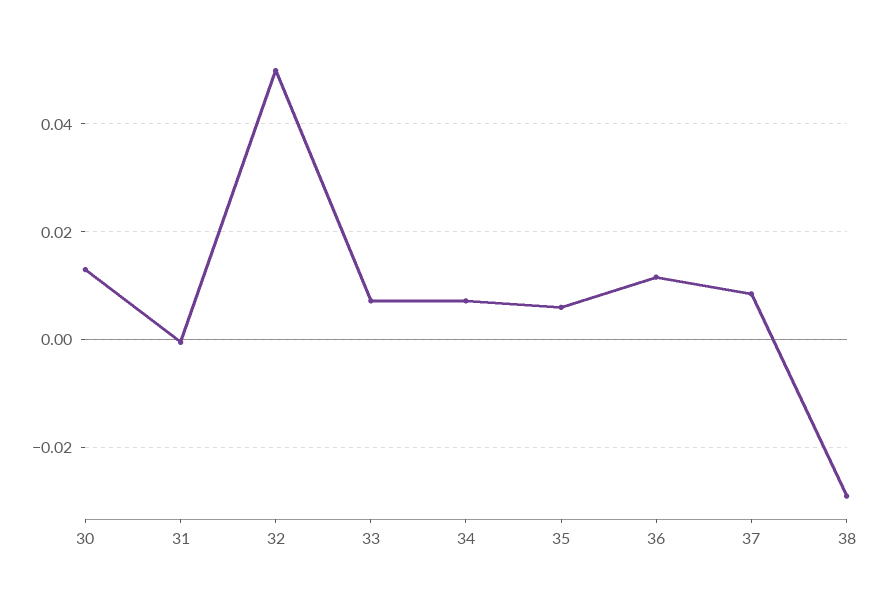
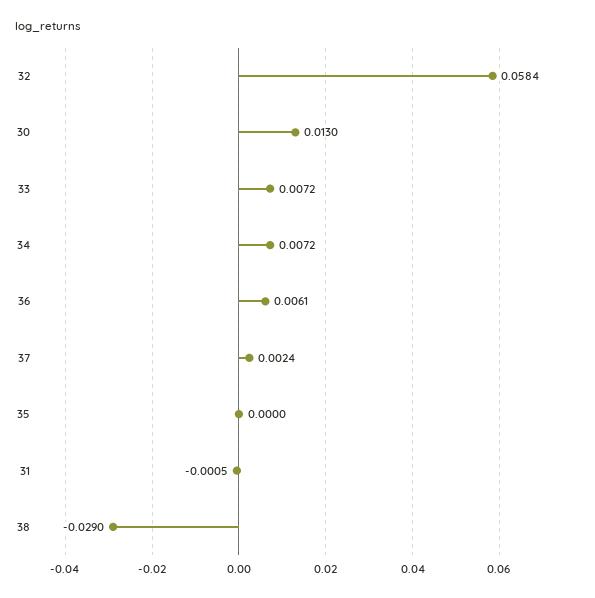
32: 0.05 -> 0.0584
35: 0.006 -> 0
36: 0.012 -> 0.0061
37: 0.008 -> 0.0024

